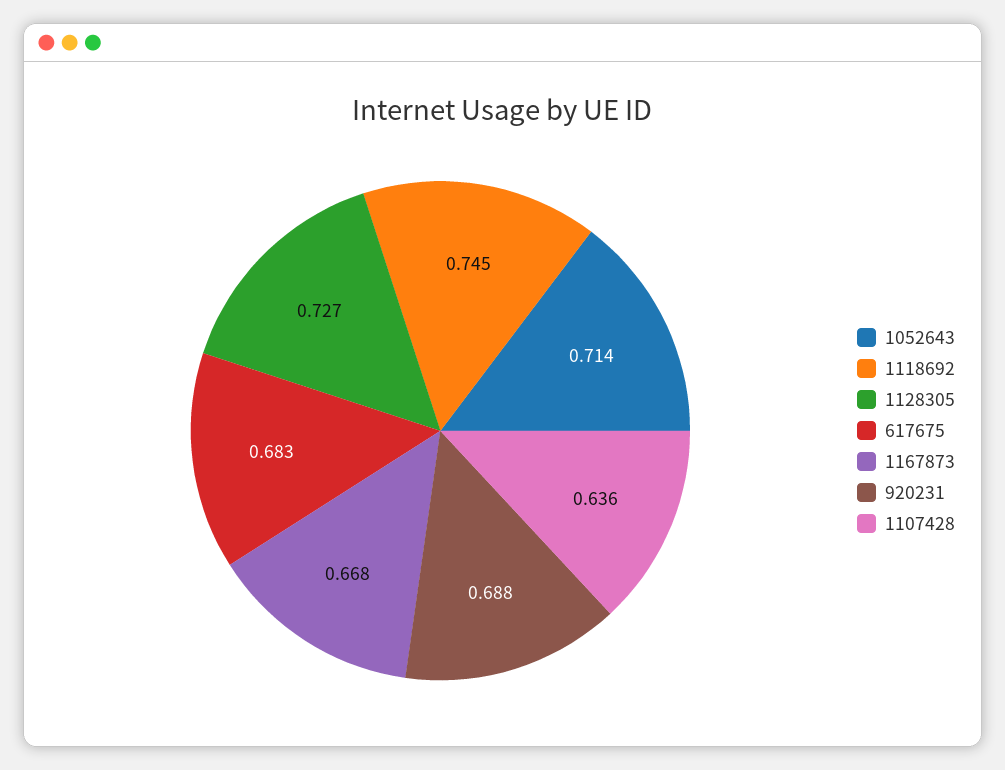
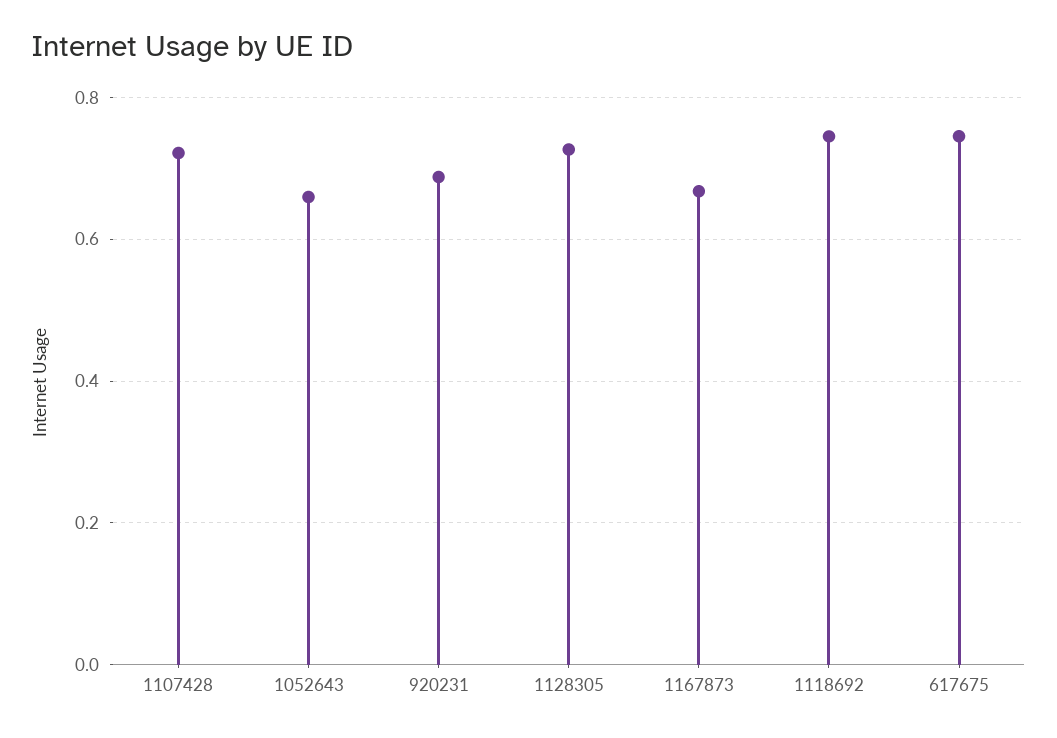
1052643: 0.714 -> 0.66
617675: 0.683 -> 0.74
1107428: 0.636 -> 0.72

